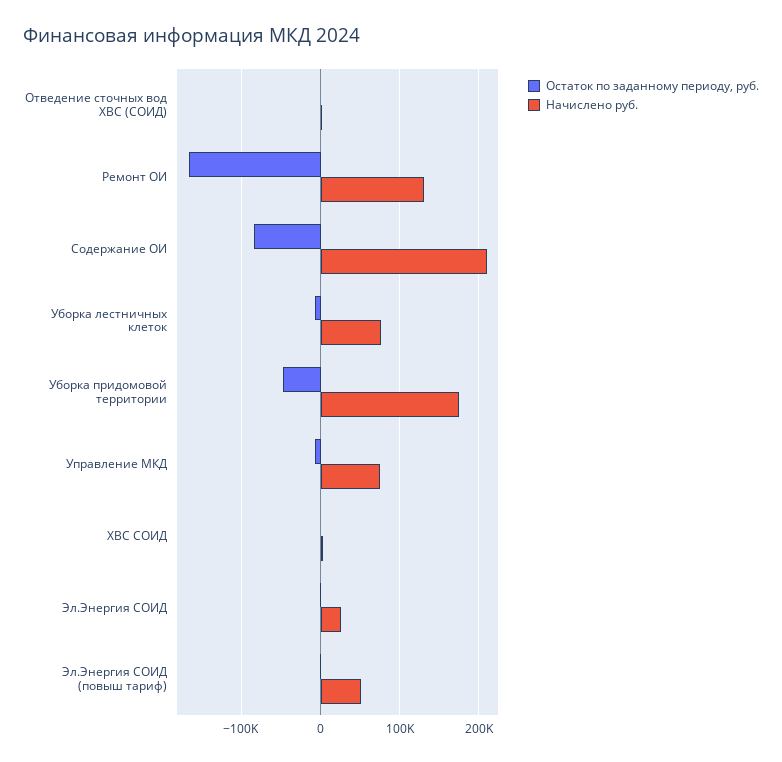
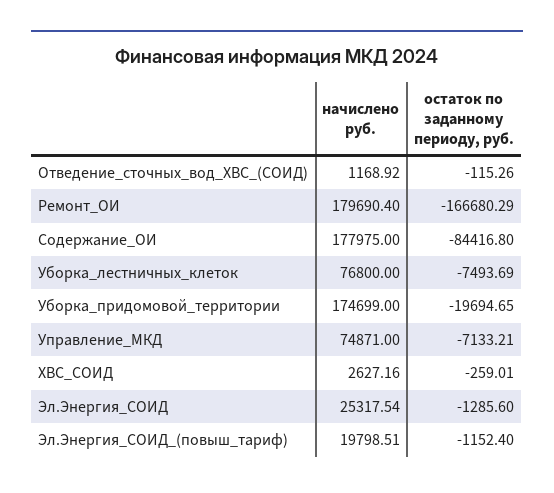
Начислено руб., Ремонт ОИ: 130000 -> 179690.4
Начислено руб., Содержание ОИ: 210000 -> 177975
Остаток по заданному периоду, руб., Уборка придомовой территории: -50000 -> -19694.65
Начислено руб., Эл.Энергия СОИД (повыш тариф): 50000 -> 19798.51

